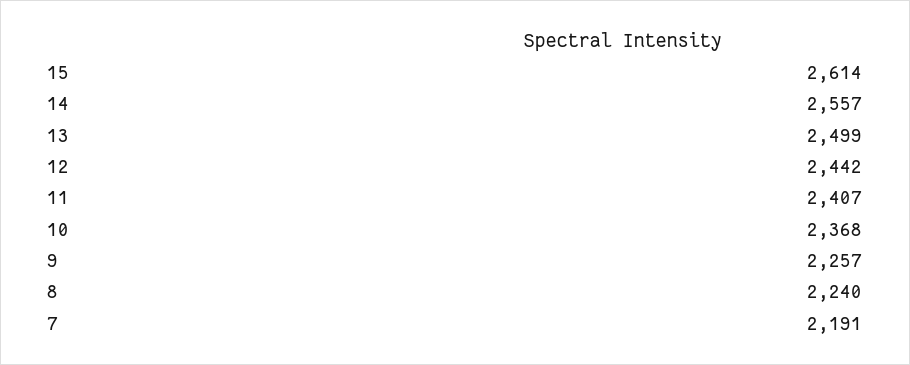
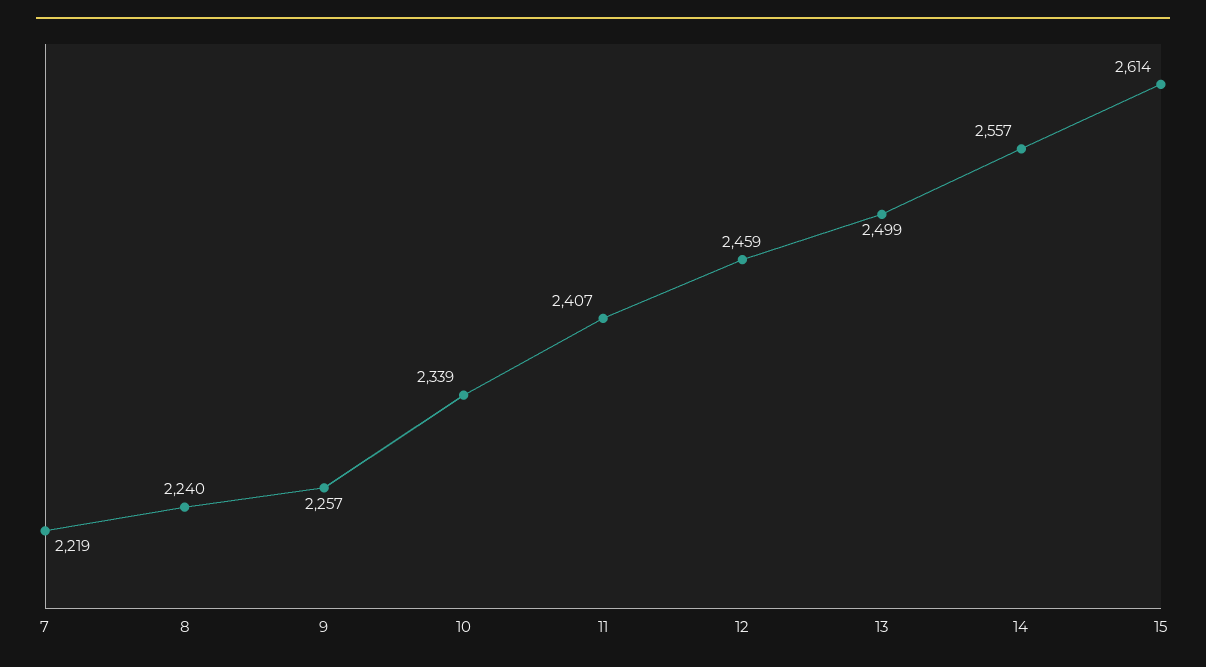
12: 2442 -> 2459
10: 2368 -> 2339
7: 2191 -> 2219

